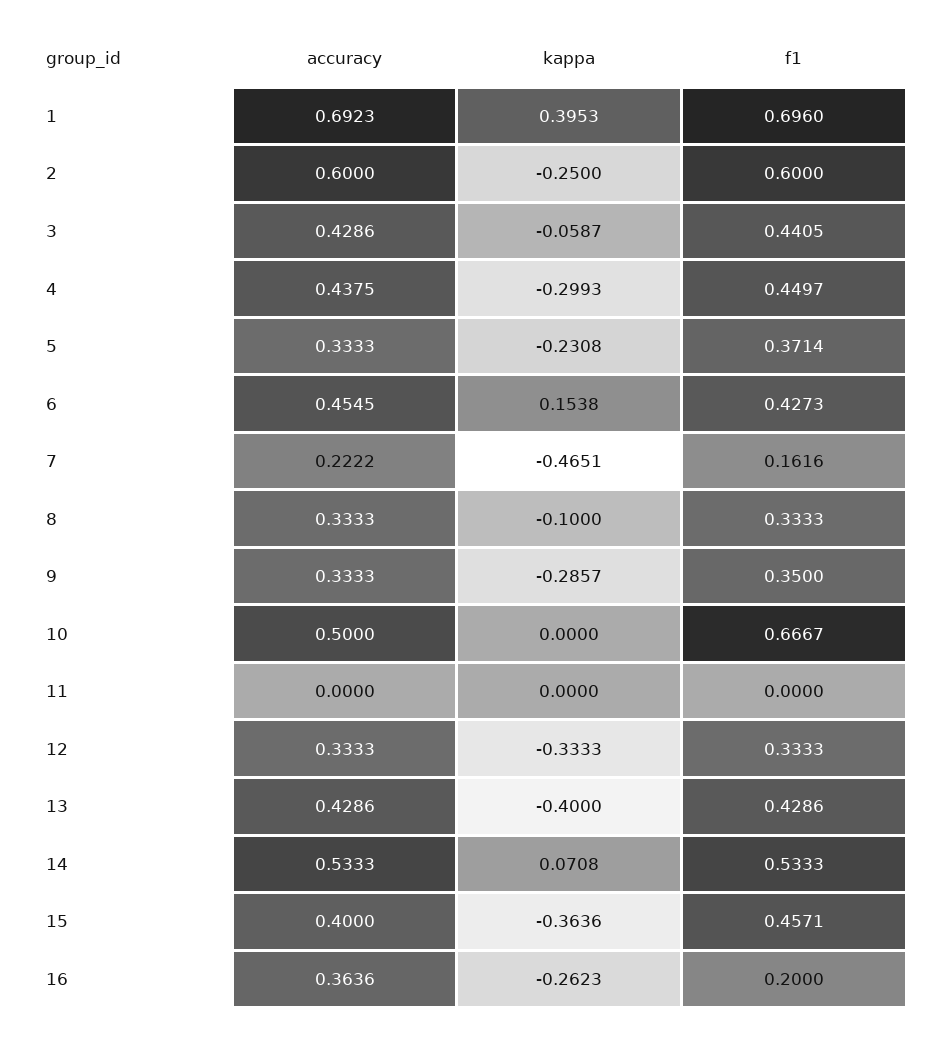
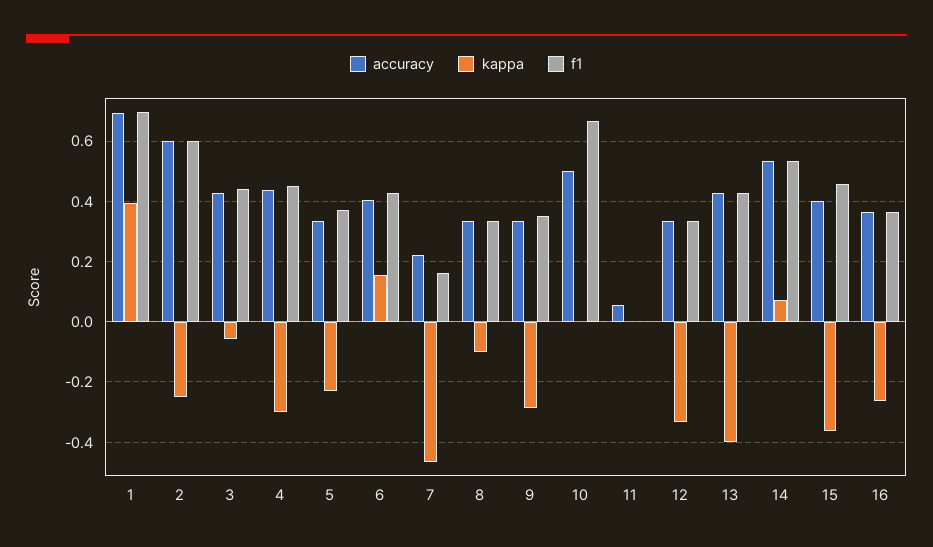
accuracy, 6: 0.4545 -> 0.4
accuracy, 11: 0 -> 0.06
f1, 16: 0.2 -> 0.36

